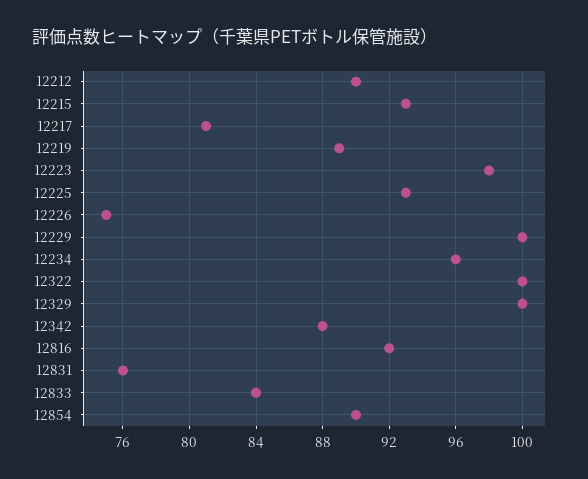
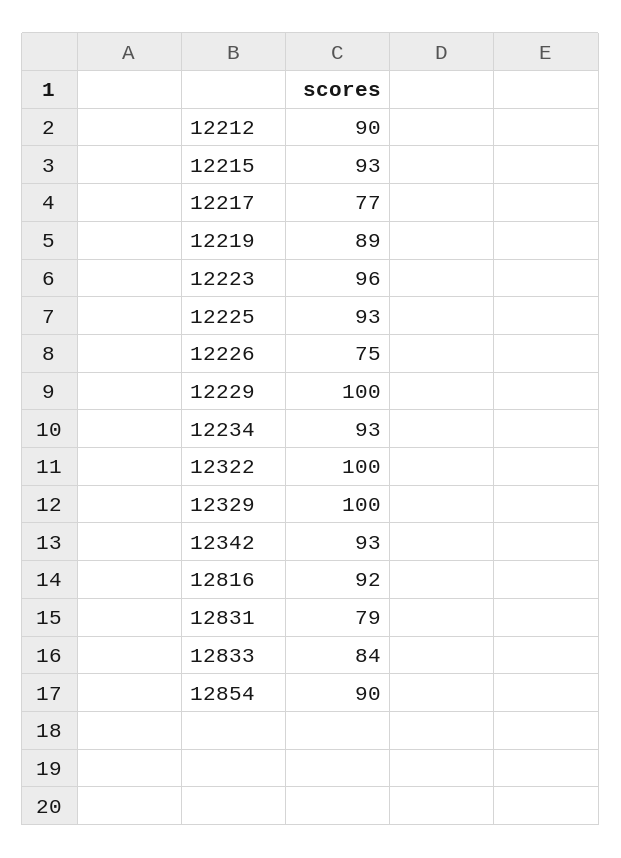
12217: 81 -> 77
12223: 98 -> 96
12234: 96 -> 93
12342: 88 -> 93
12831: 76 -> 79

